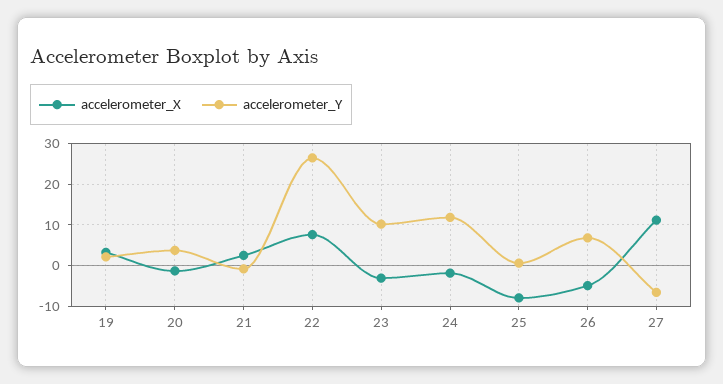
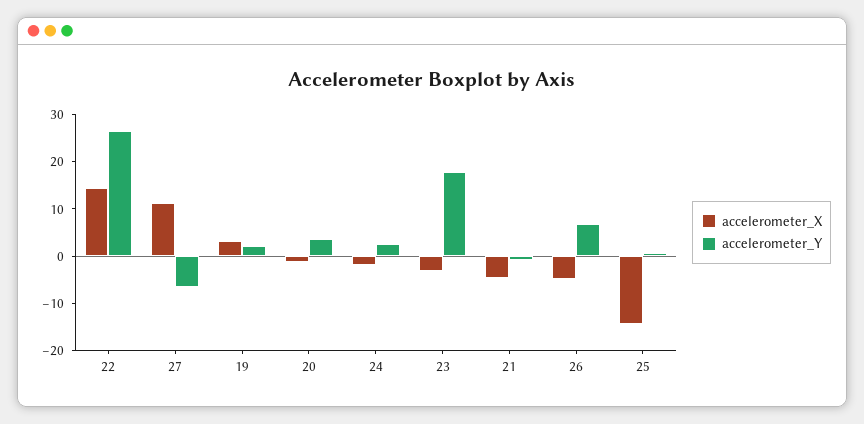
accelerometer_X, 21: 2 -> -4
accelerometer_X, 22: 8 -> 14
accelerometer_Y, 23: 10 -> 18
accelerometer_Y, 24: 12 -> 2
accelerometer_X, 25: -8 -> -14

